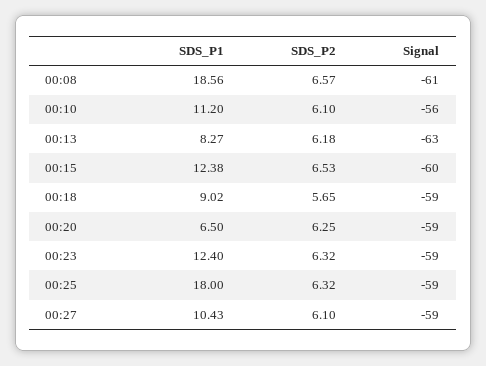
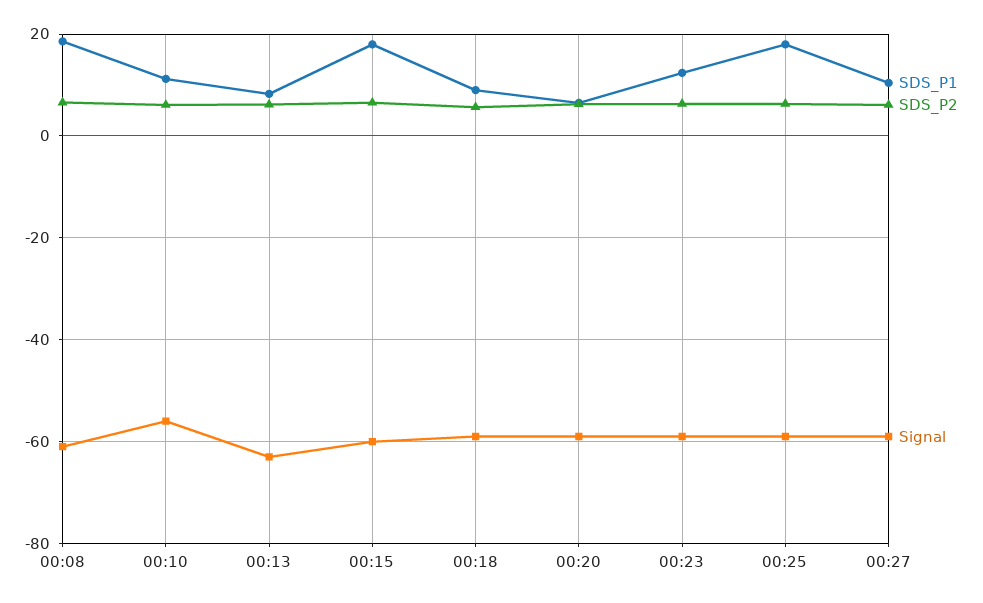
SDS_P1, 00:15: 12.38 -> 18

